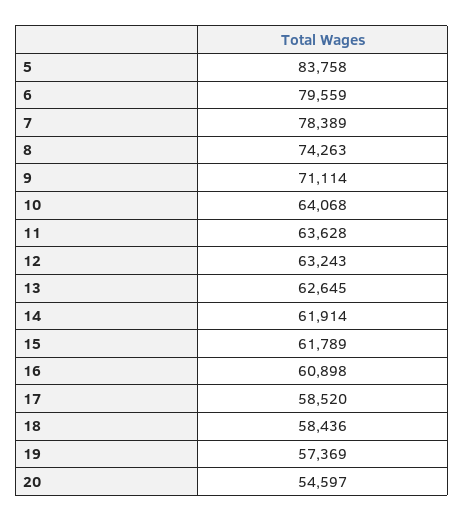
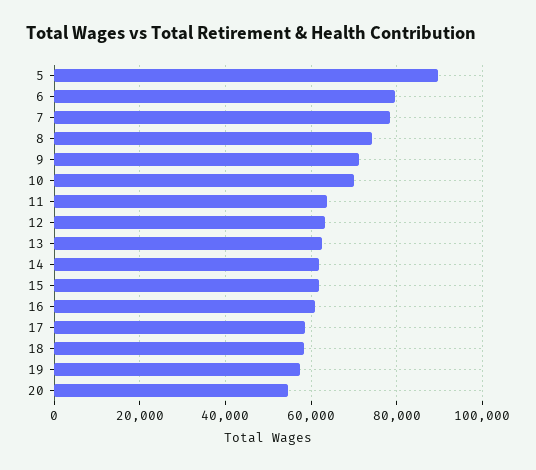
5: 83758 -> 90000
10: 64068 -> 70000

